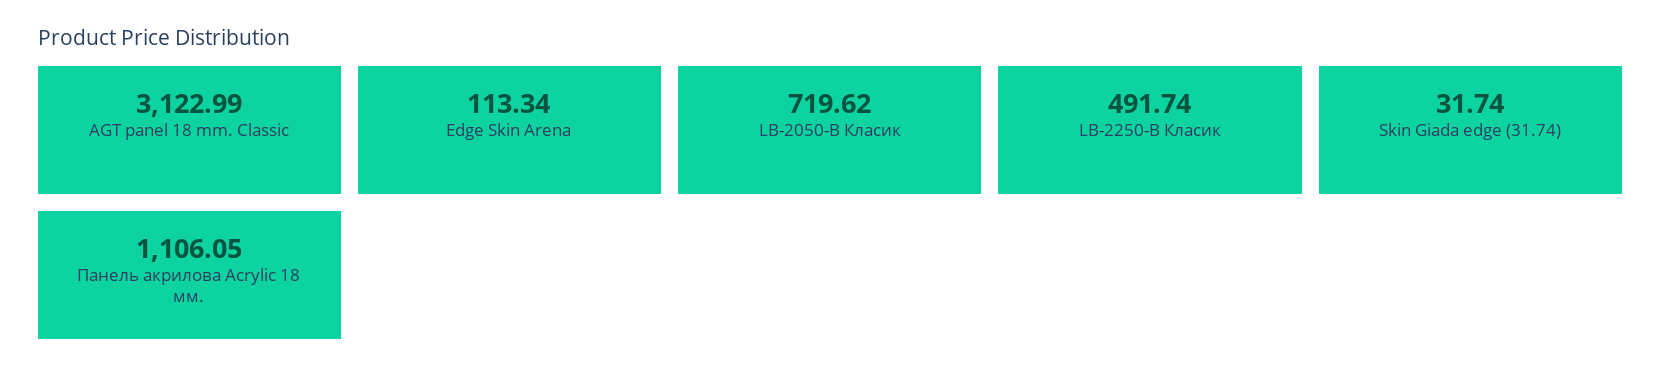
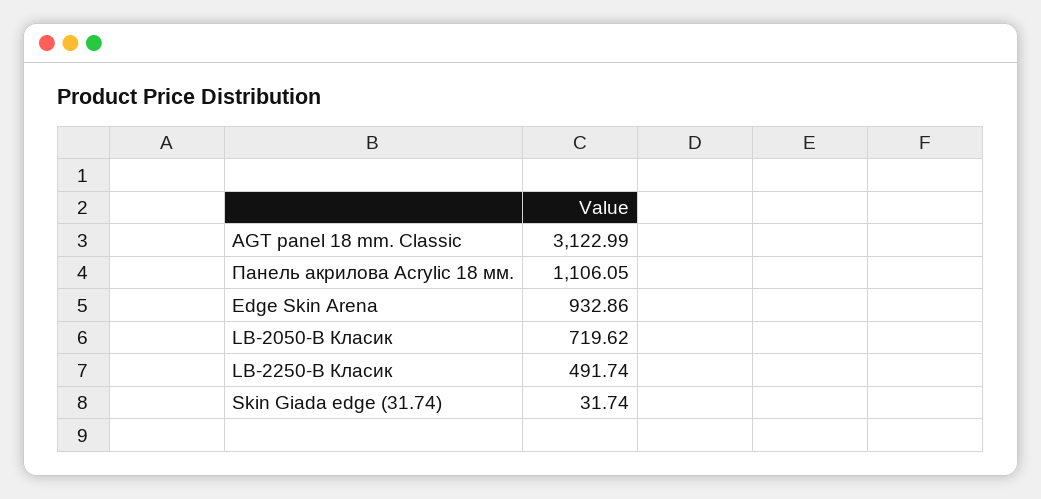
Edge Skin Arena: 113.34 -> 932.86

